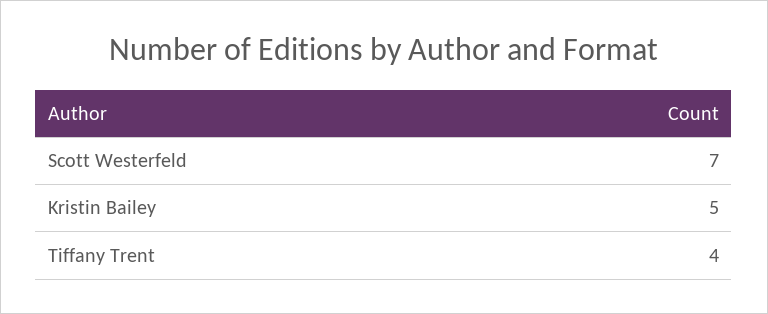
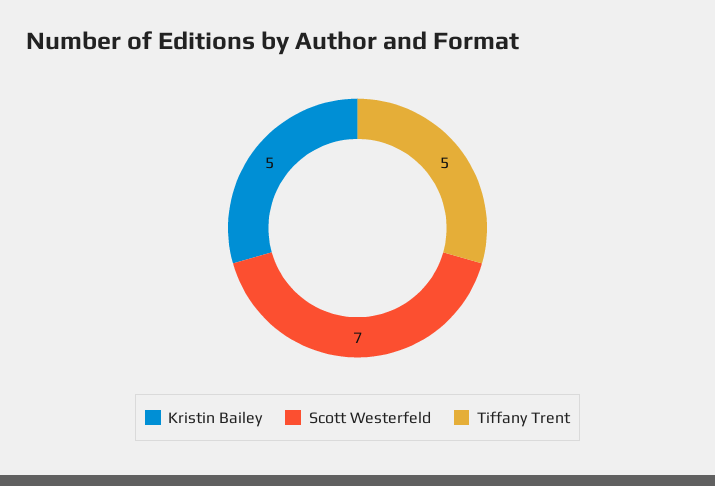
Tiffany Trent: 4 -> 5

